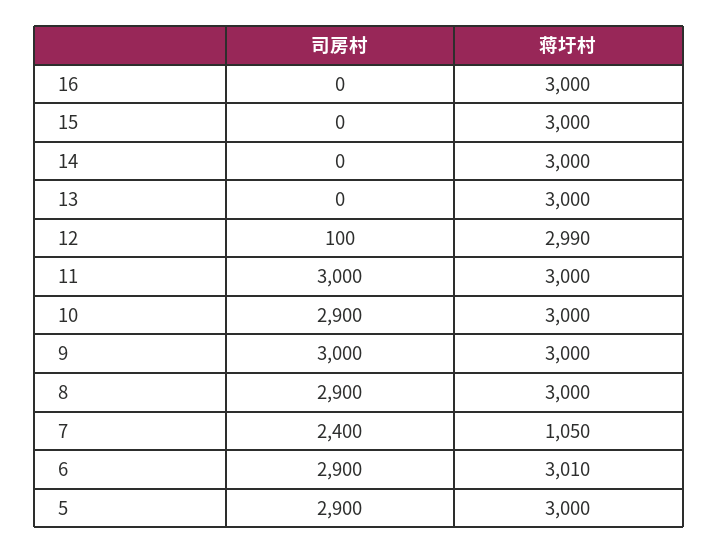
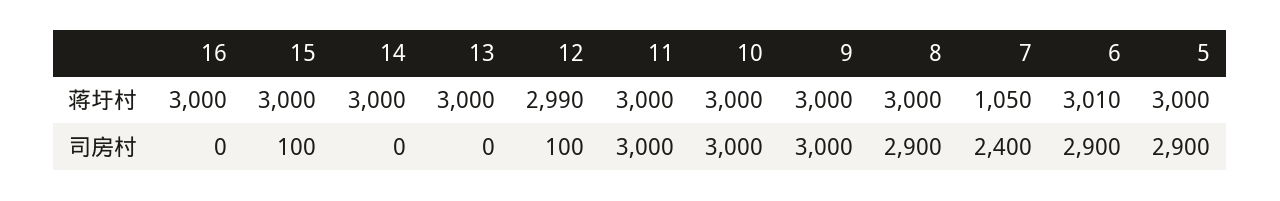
司房村, 15: 0 -> 100
司房村, 10: 2900 -> 3000

